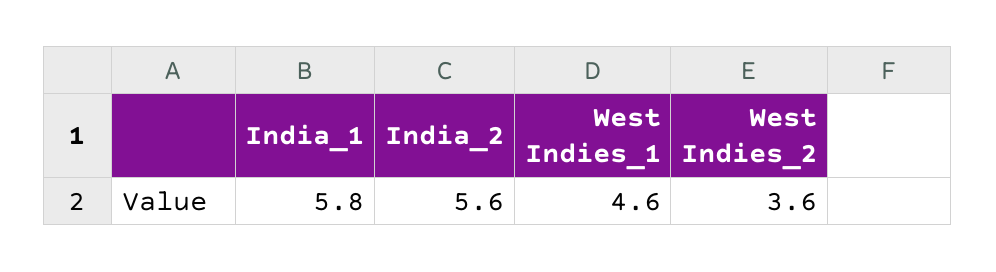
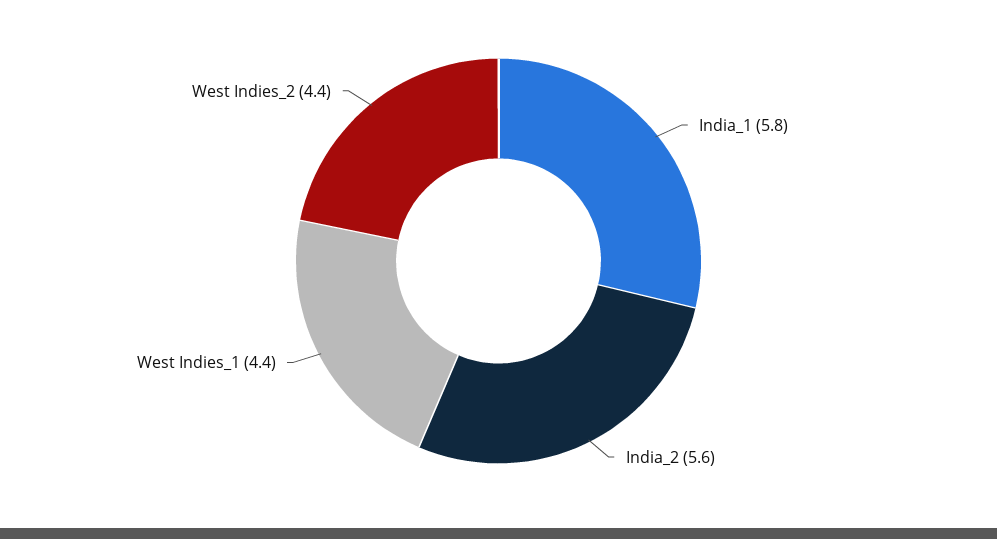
West Indies_1: 4.6 -> 4.4
West Indies_2: 3.6 -> 4.4

